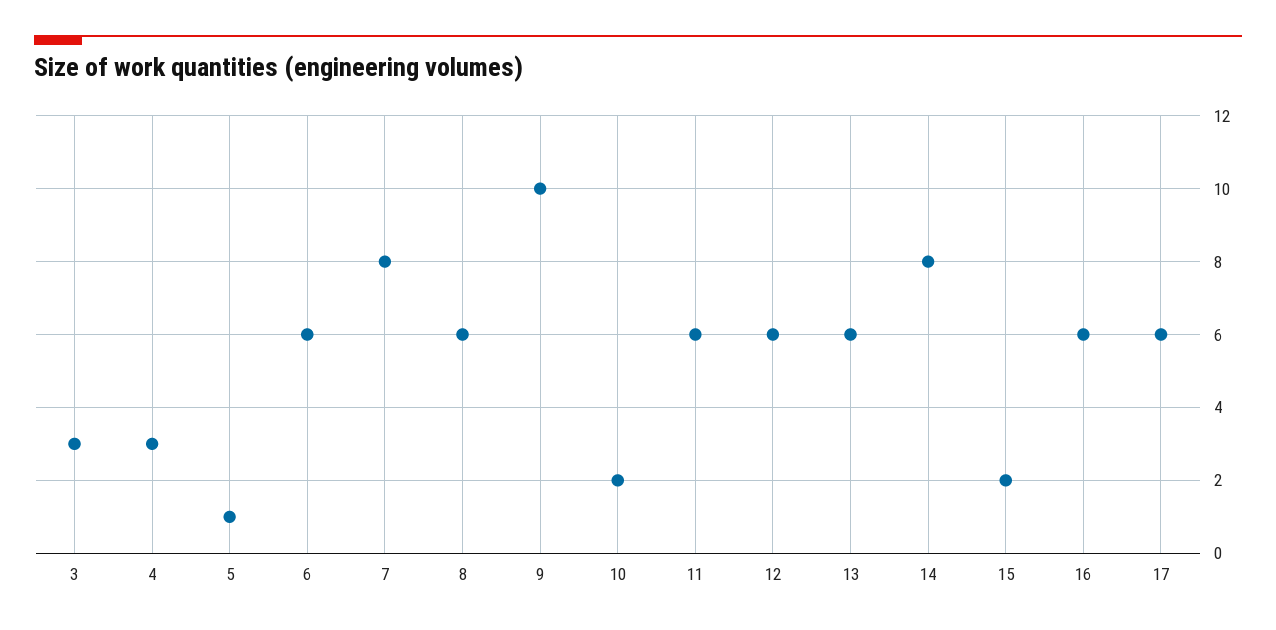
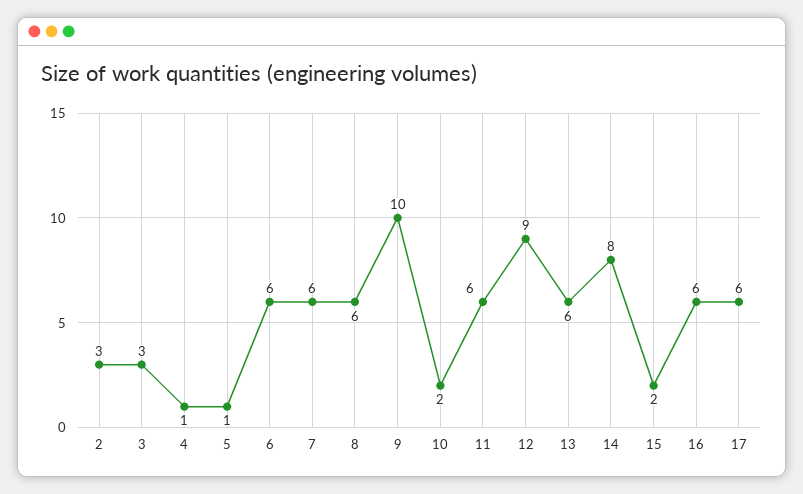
4: 3 -> 1
7: 8 -> 6
12: 6 -> 9
2: none -> 3

